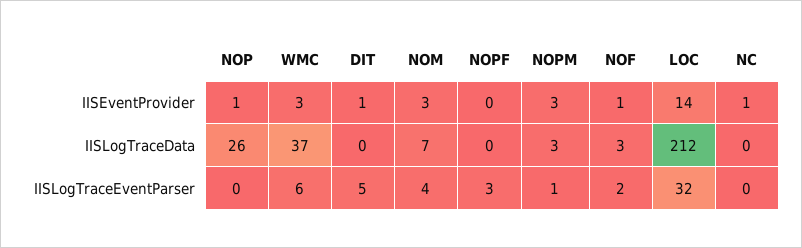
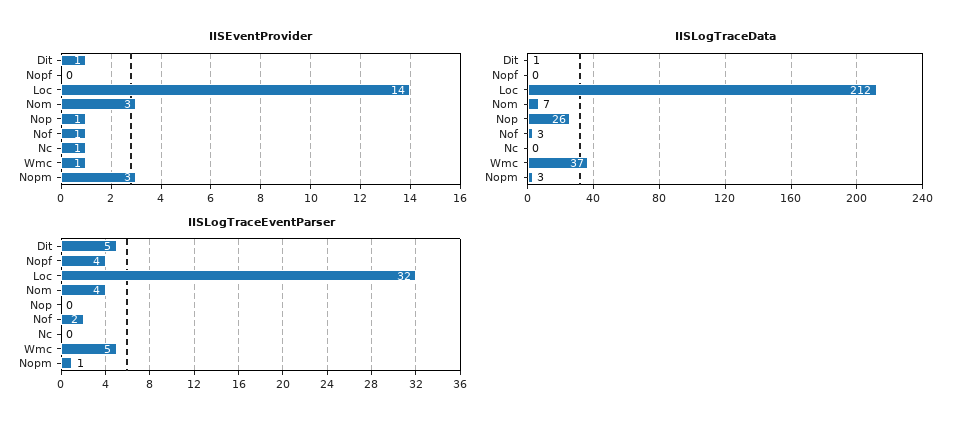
IISEventProvider, WMC: 3 -> 1
IISLogTraceData, DIT: 0 -> 1
IISLogTraceEventParser, WMC: 6 -> 5
IISLogTraceEventParser, NOPF: 3 -> 4

